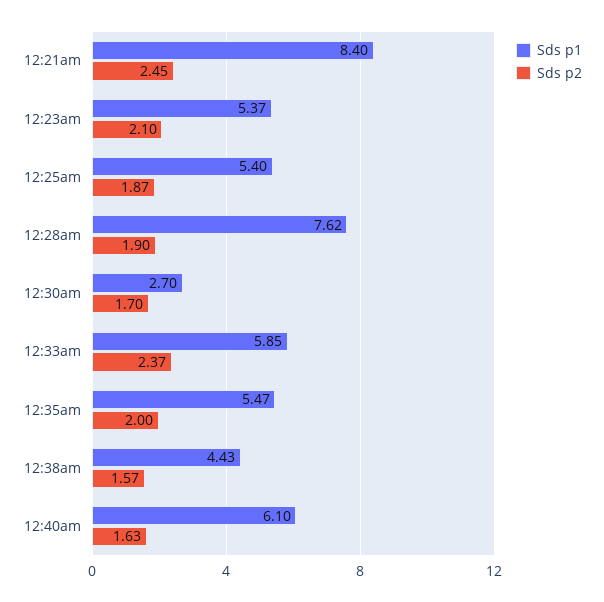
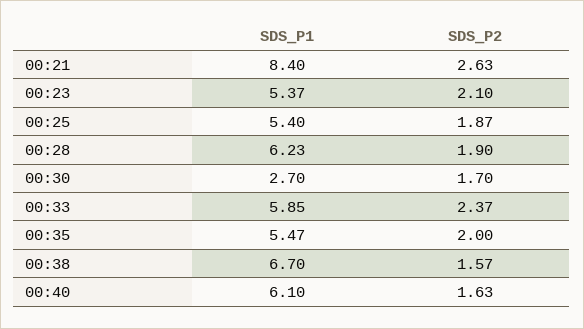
Sds p2, 12:21am: 2.45 -> 2.63
Sds p1, 12:28am: 7.62 -> 6.23
Sds p1, 12:38am: 4.43 -> 6.7

